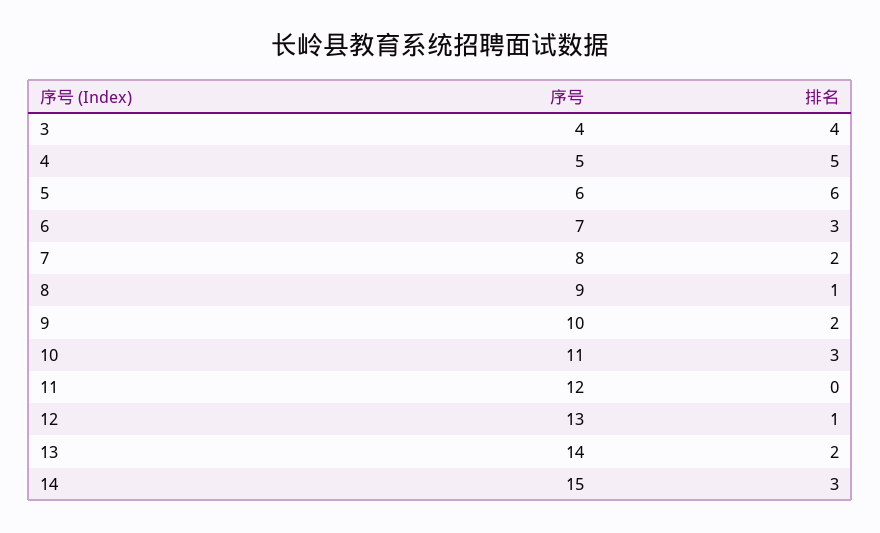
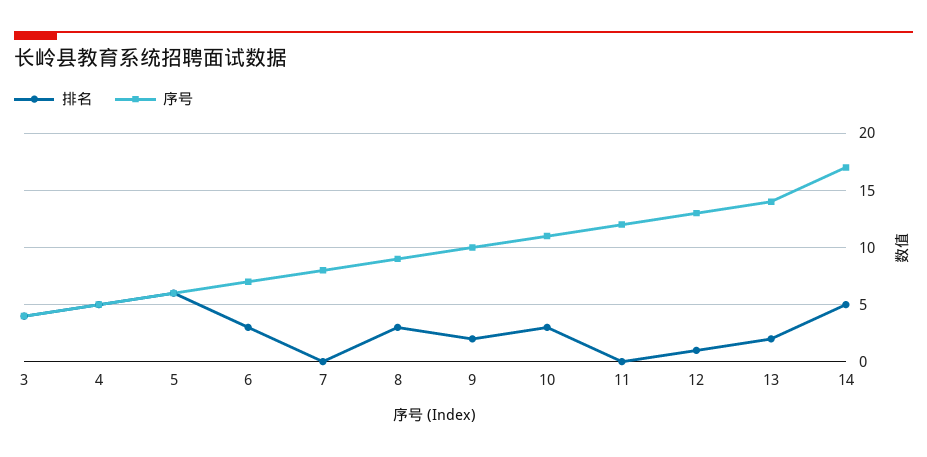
排名, 7: 2 -> 0
排名, 8: 1 -> 3
序号, 14: 15 -> 17
排名, 14: 3 -> 5

